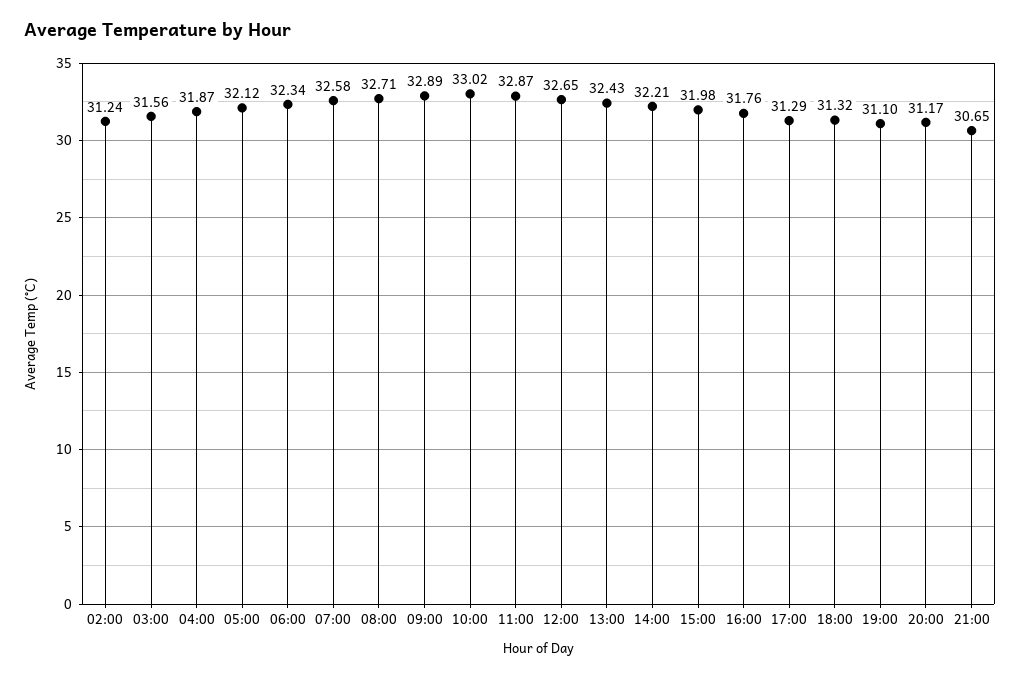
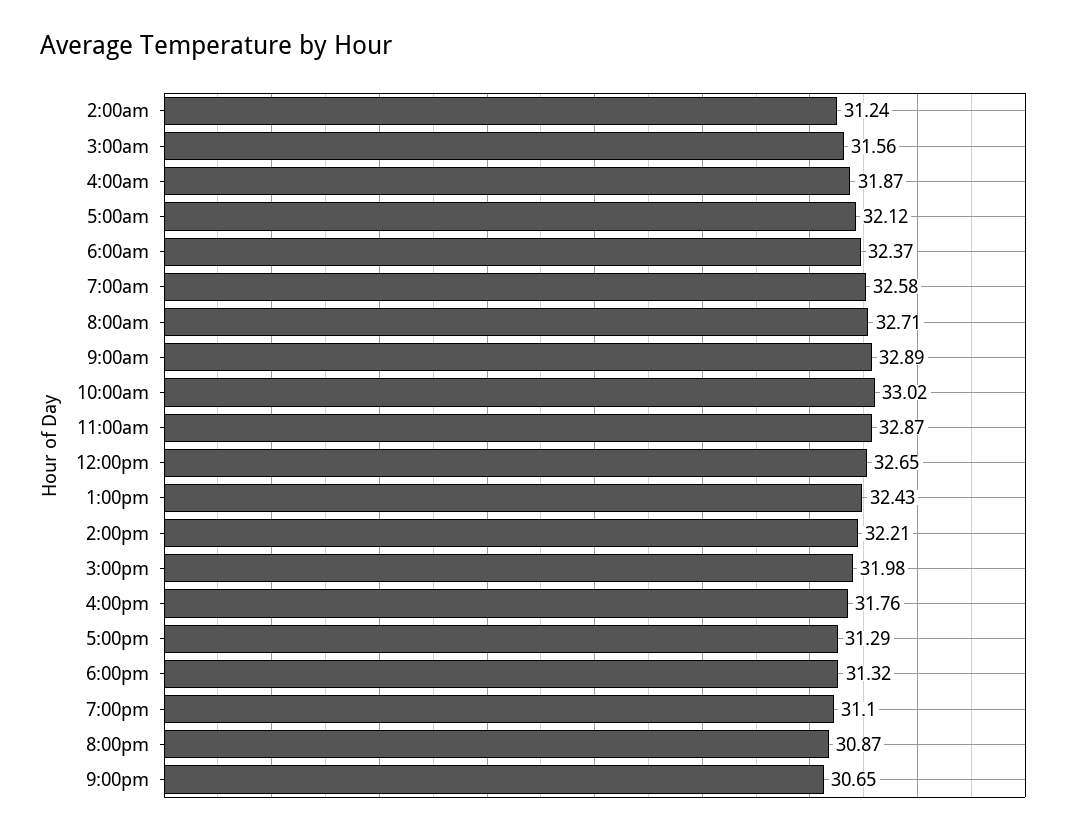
06:00: 32.34 -> 32.37
20:00: 31.17 -> 30.87

